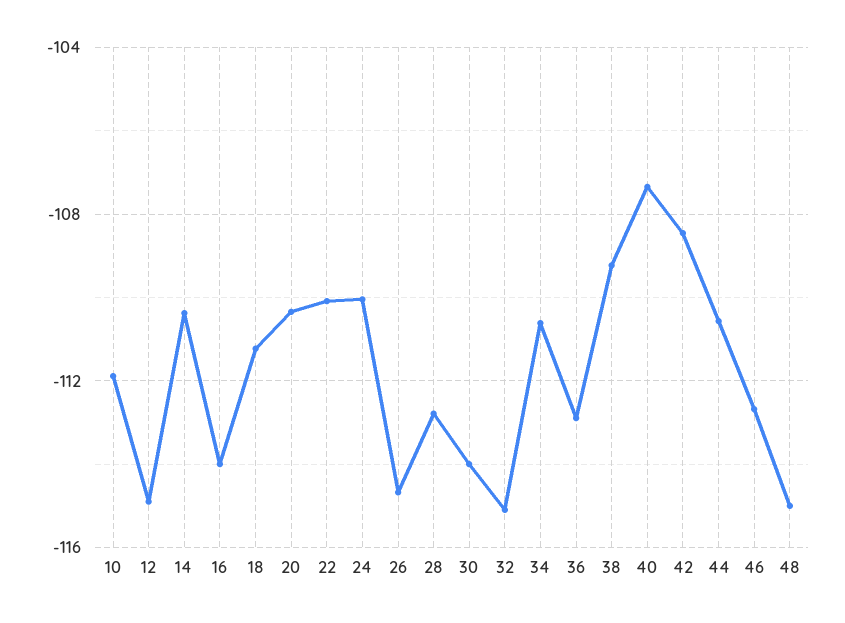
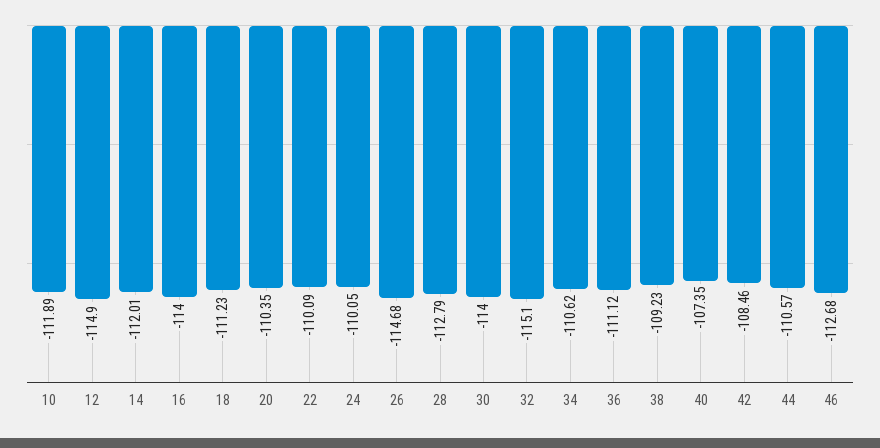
14: -110.5 -> -112.01
36: -113 -> -111.12
48: -115 -> none

